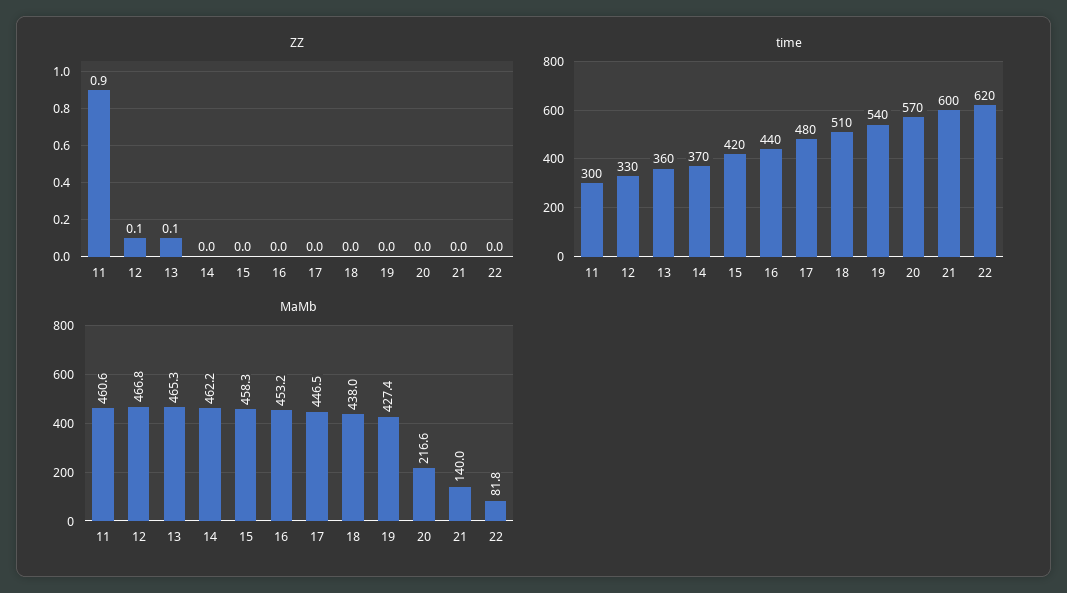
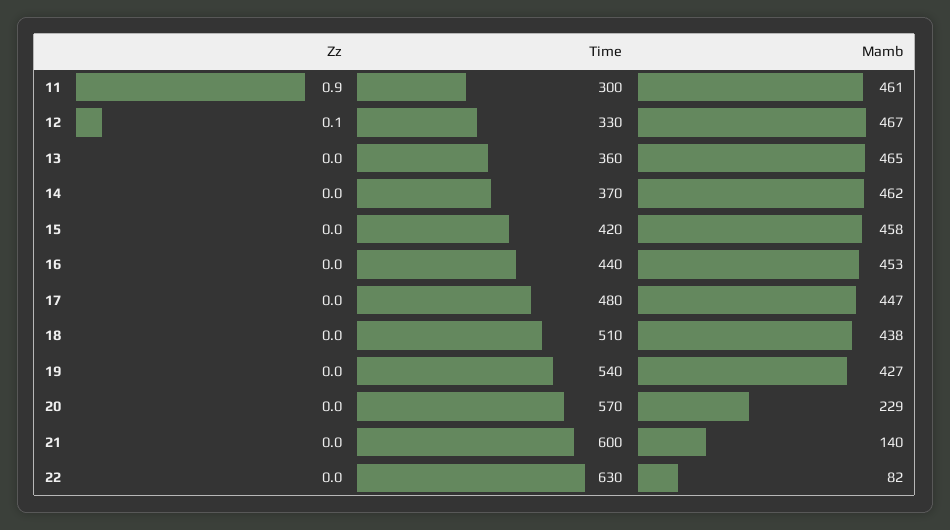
ZZ, 13: 0.1 -> 0
time, 22: 620 -> 630
MaMb, 20: 216.6 -> 229

